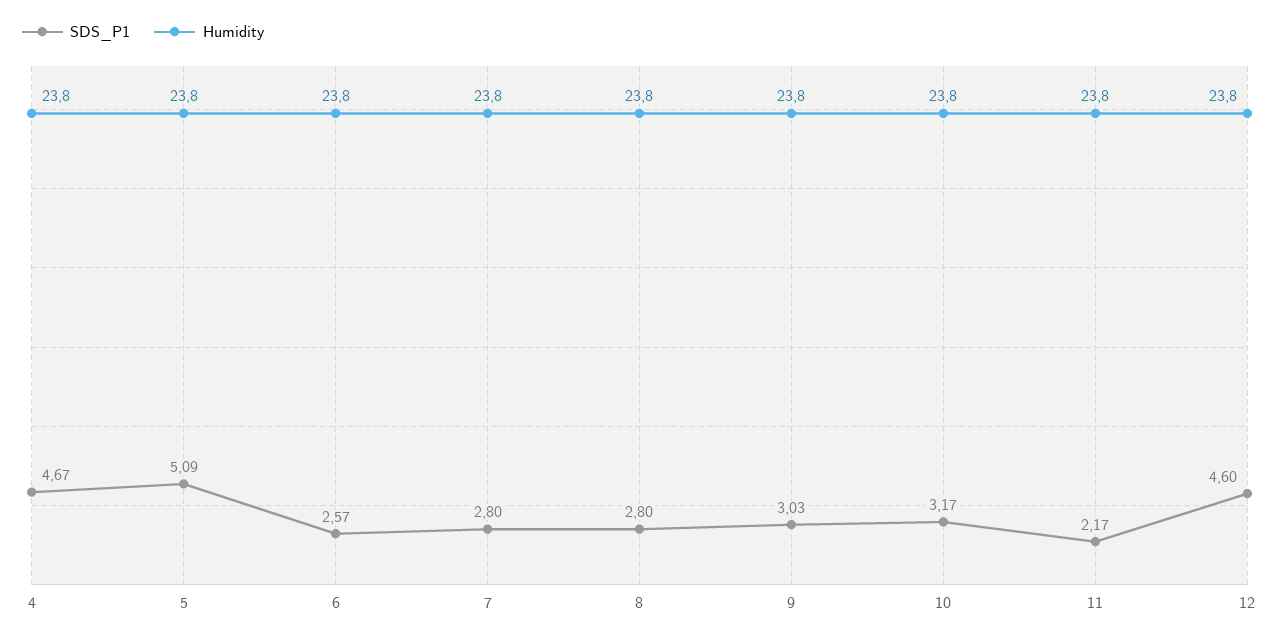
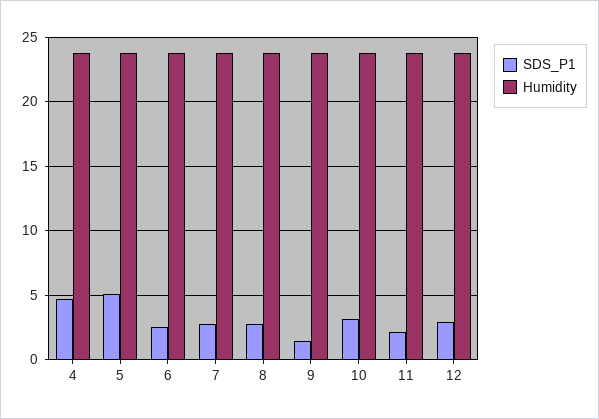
SDS_P1, 9: 3.03 -> 1.5
SDS_P1, 12: 4.6 -> 3

